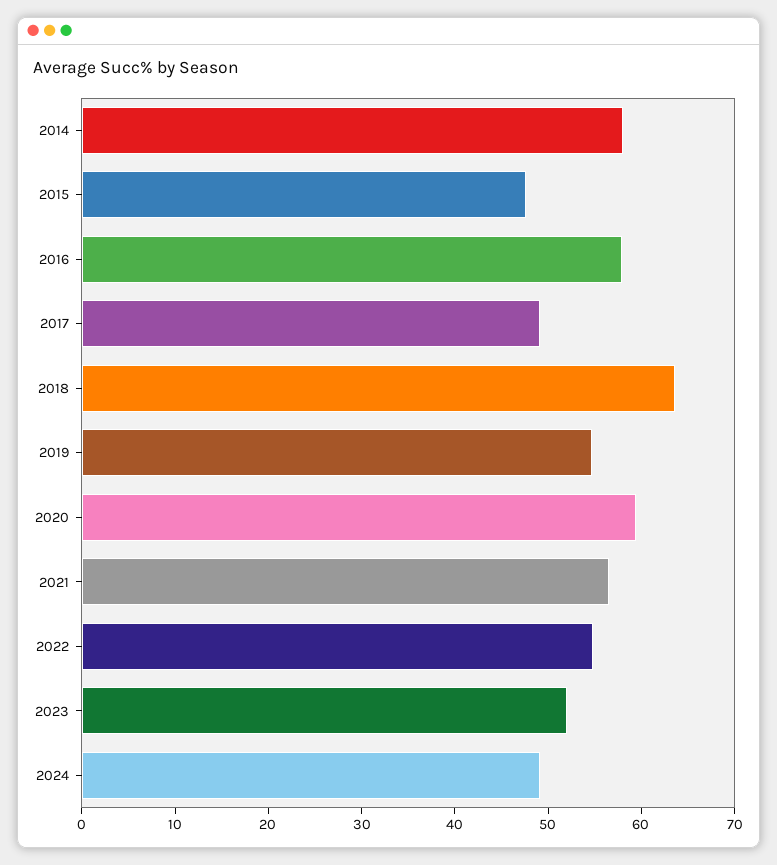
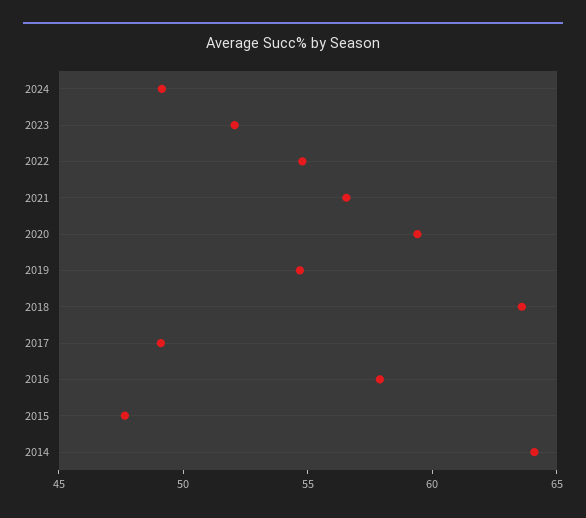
2014: 58 -> 64

